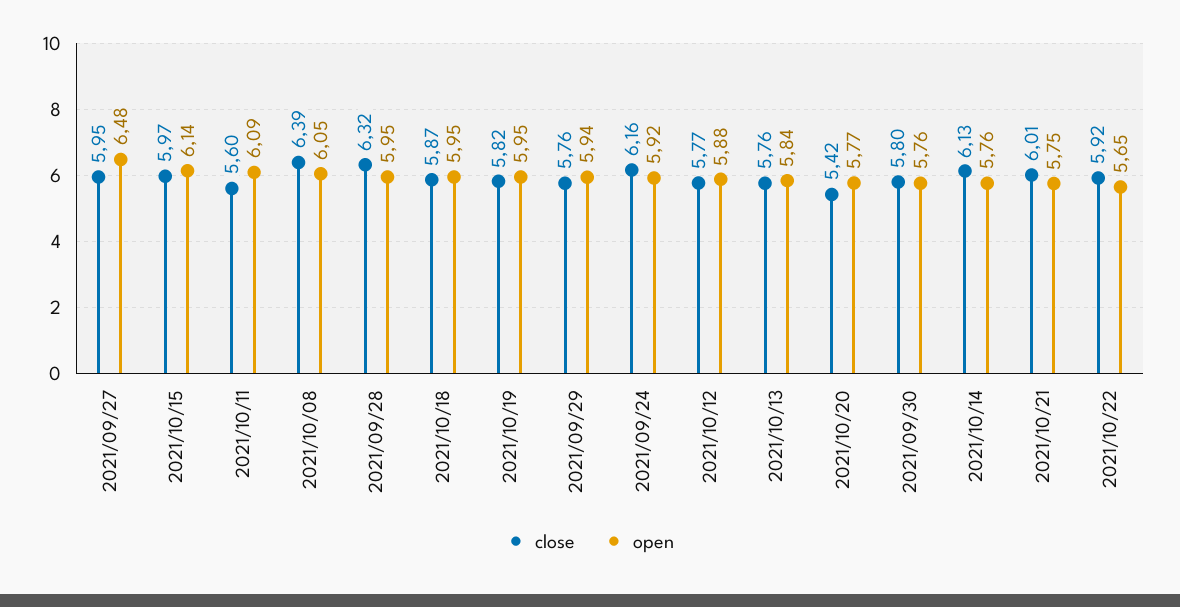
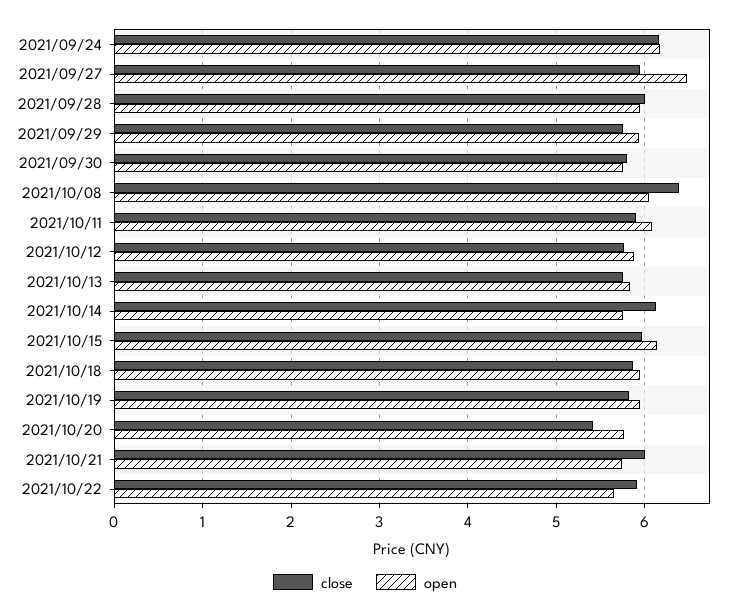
close, 2021/10/11: 5.6 -> 5.9
close, 2021/09/28: 6.32 -> 6
open, 2021/09/24: 5.92 -> 6.2

